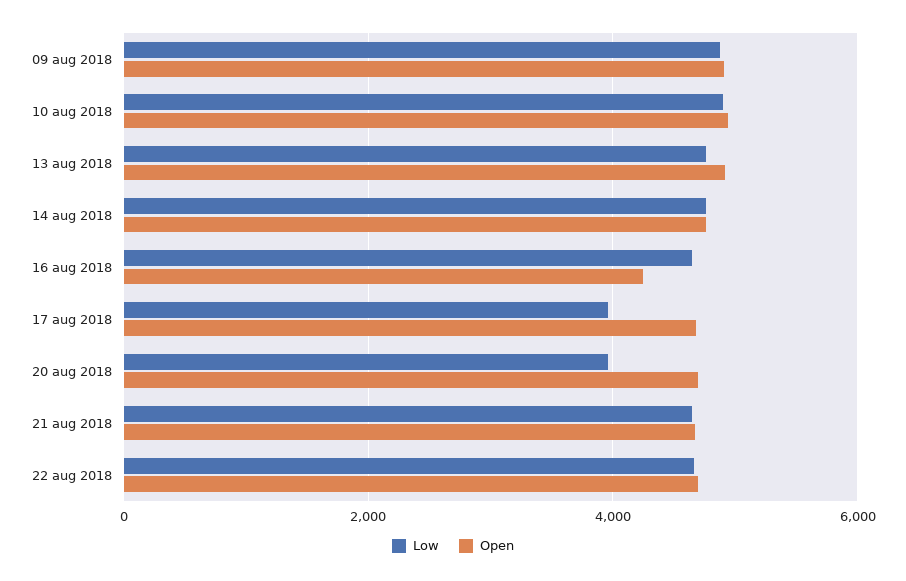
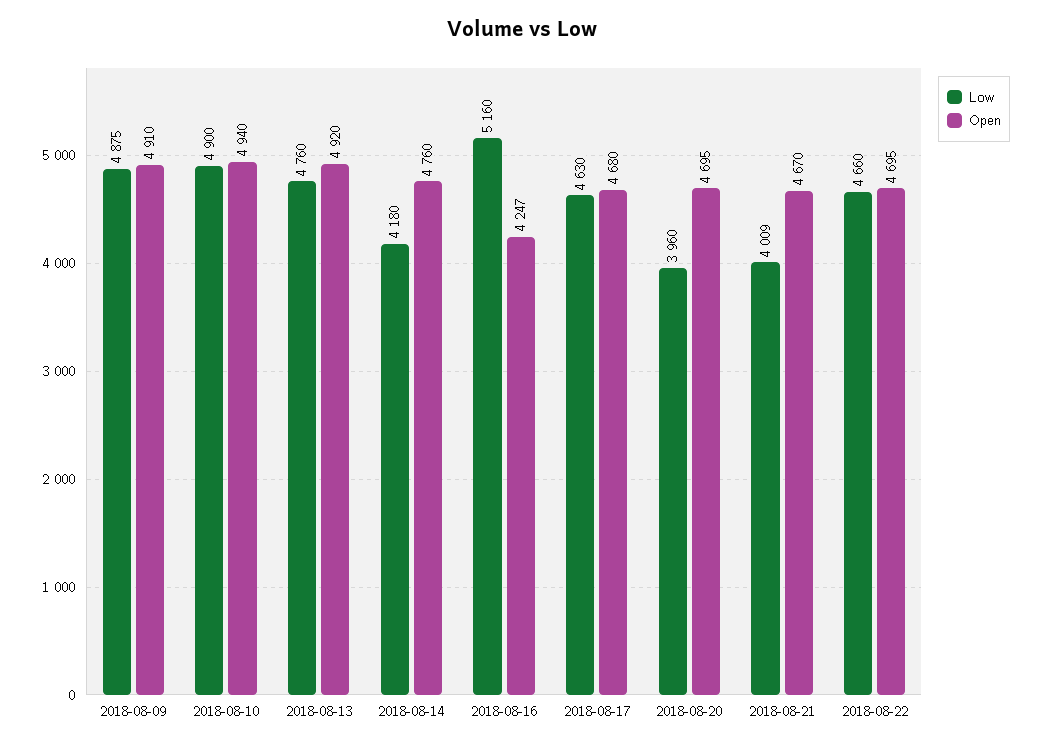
Low, 14 aug 2018: 4800 -> 4180
Low, 16 aug 2018: 4600 -> 5160
Low, 17 aug 2018: 4000 -> 4630
Low, 21 aug 2018: 4600 -> 4009

